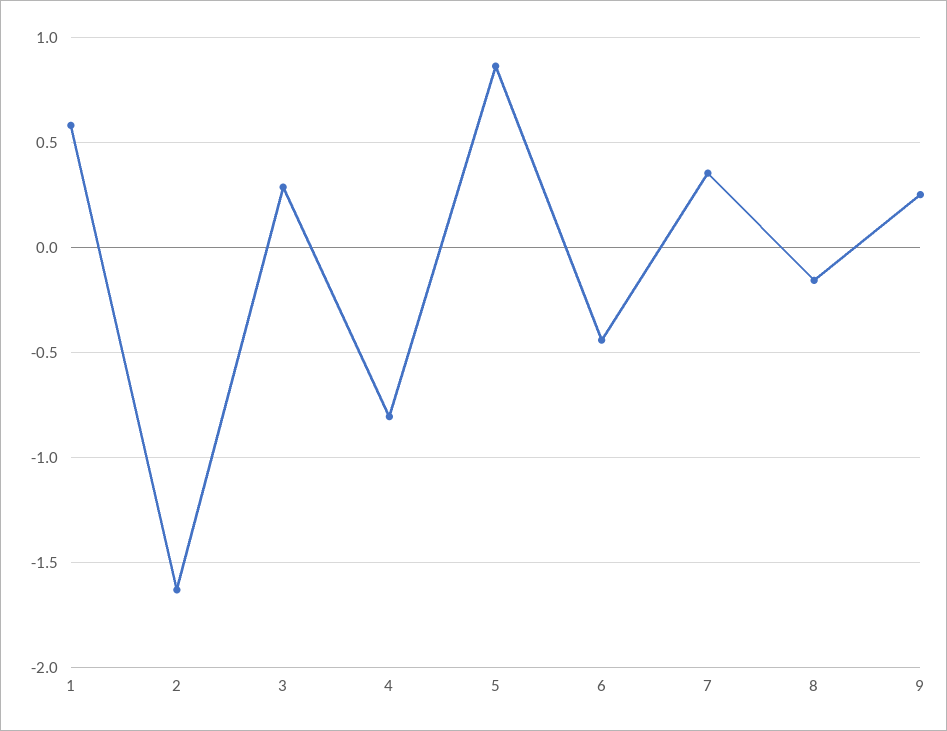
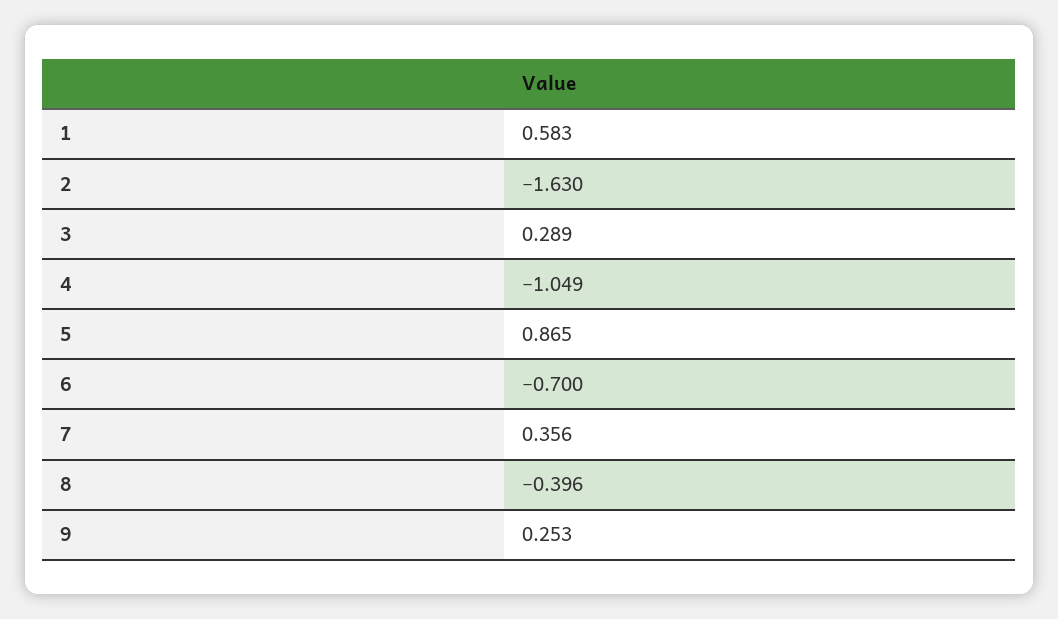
4: -0.8 -> -1.049
6: -0.45 -> -0.7
8: -0.15 -> -0.396

